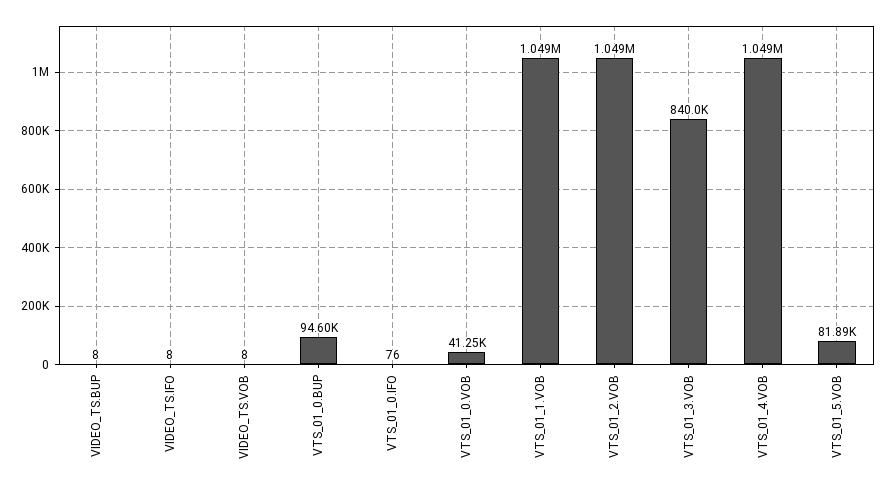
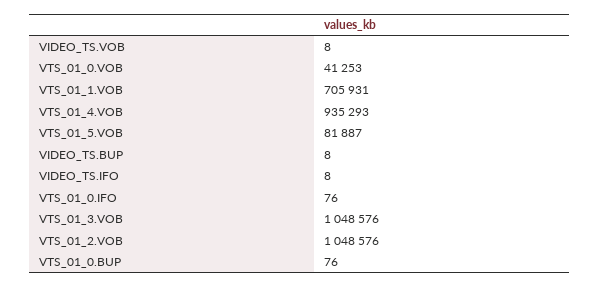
VTS_01_0.BUP: 94600 -> 76
VTS_01_1.VOB: 1049000 -> 705931
VTS_01_3.VOB: 840000 -> 1048576
VTS_01_4.VOB: 1049000 -> 935293

